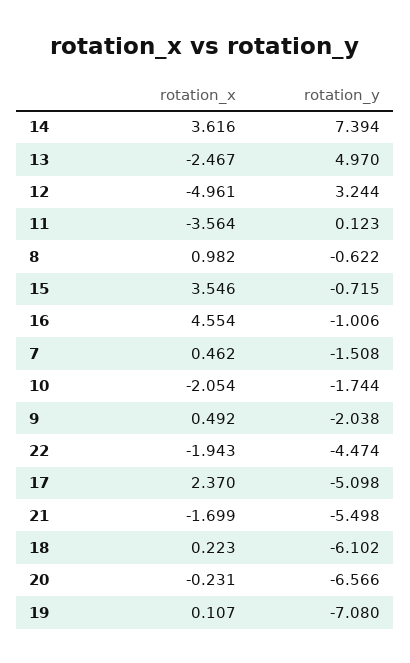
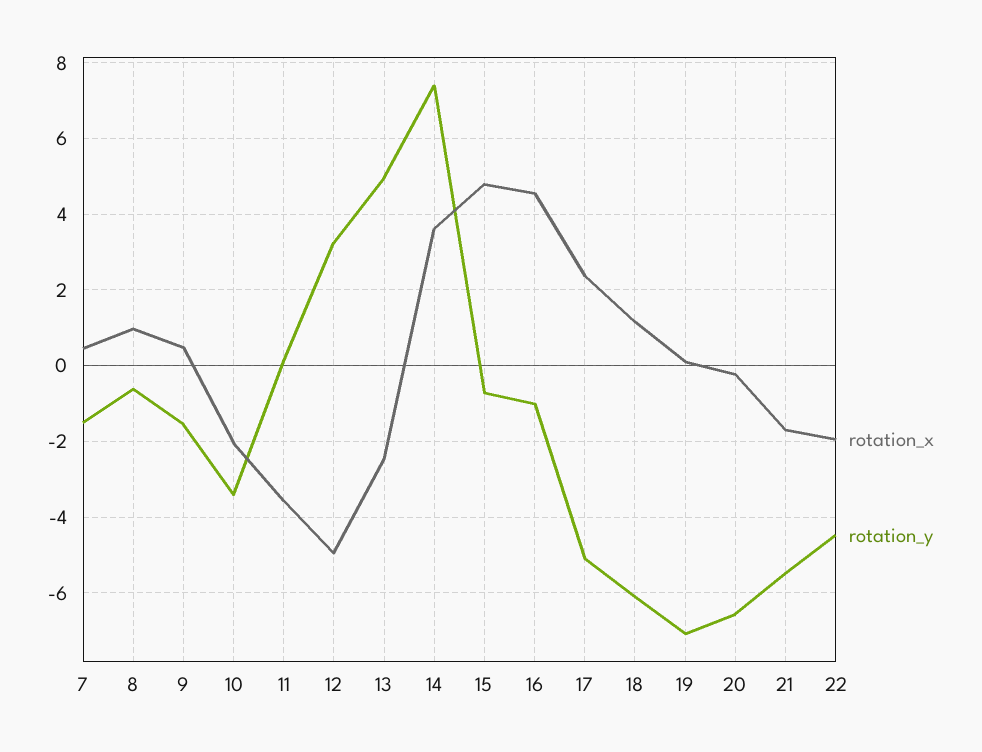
rotation_x, 15: 3.546 -> 4.8
rotation_y, 10: -1.744 -> -3.4
rotation_y, 9: -2.038 -> -1.6
rotation_x, 18: 0.223 -> 1.2

